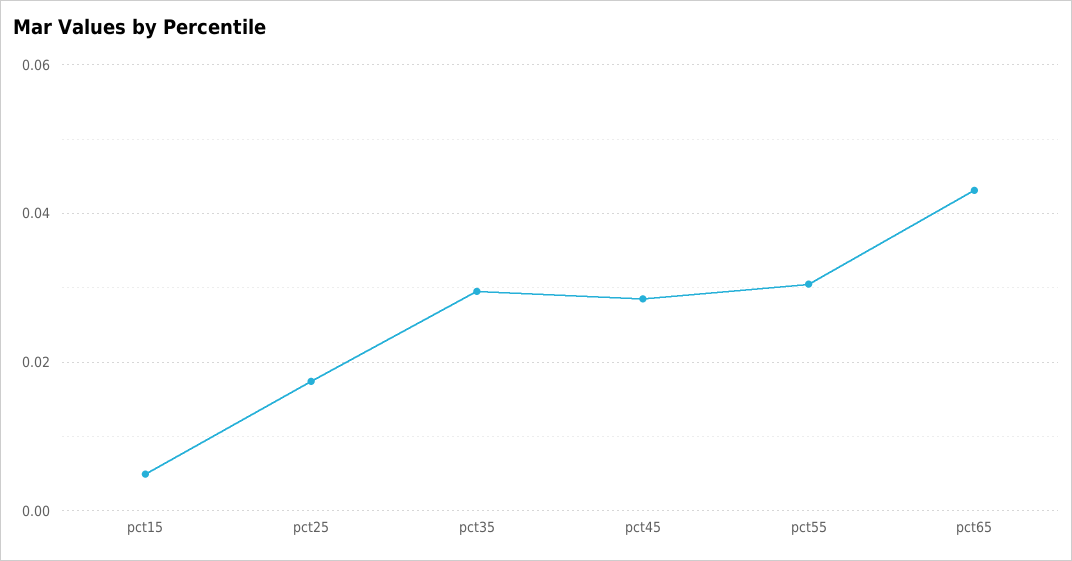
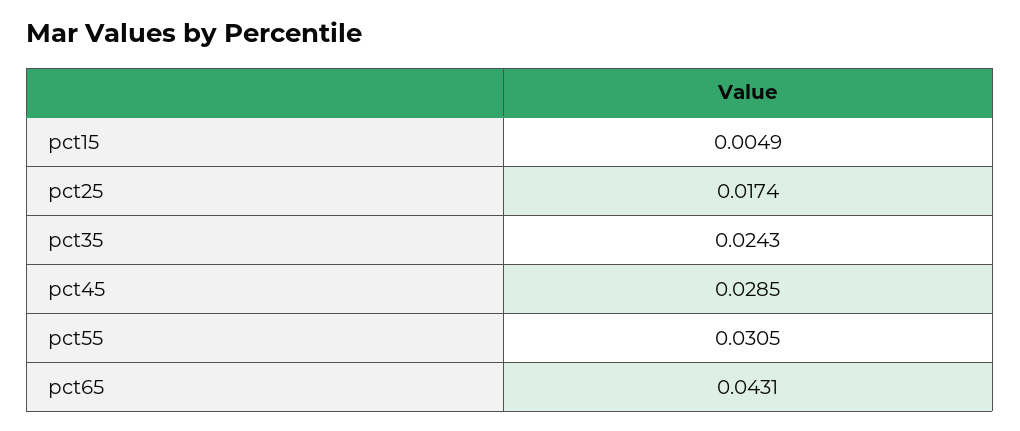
pct35: 0.03 -> 0.0243

